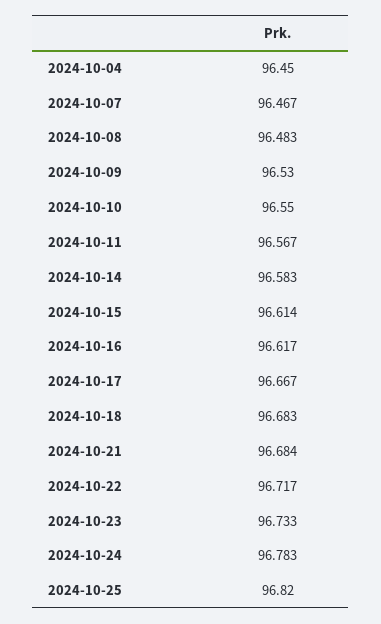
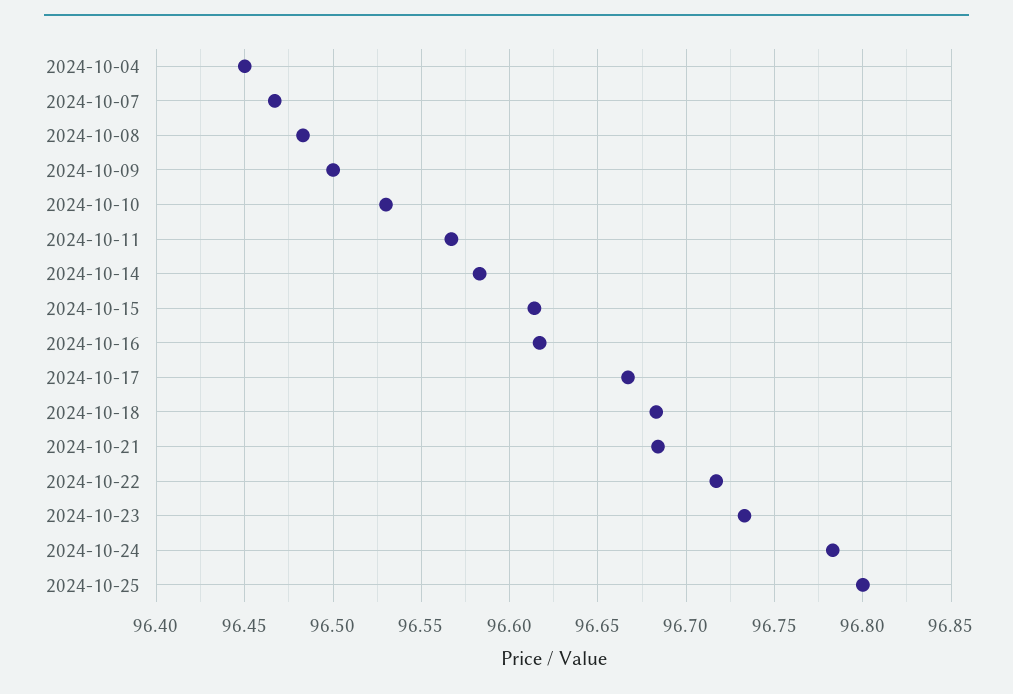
2024-10-09: 96.53 -> 96.5
2024-10-10: 96.55 -> 96.53
2024-10-25: 96.82 -> 96.8

